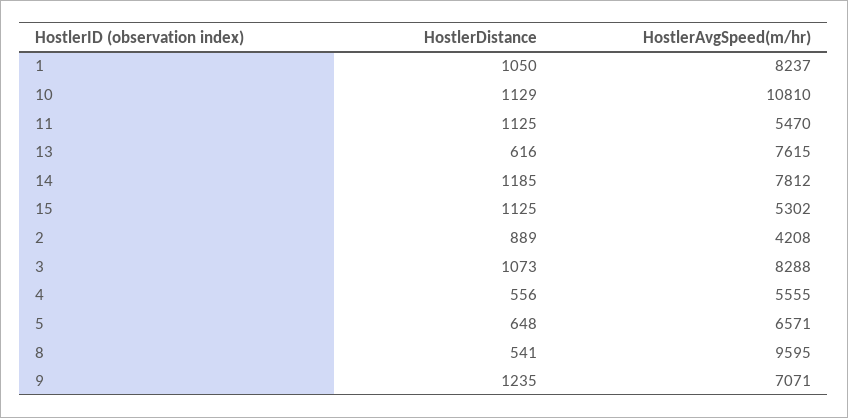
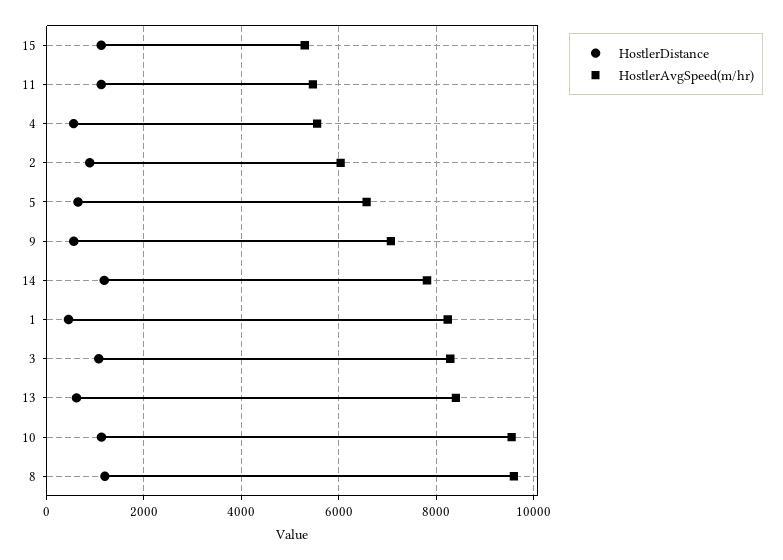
HostlerDistance, 1: 1050 -> 400
HostlerAvgSpeed(m/hr), 10: 10810 -> 9600
HostlerAvgSpeed(m/hr), 13: 7615 -> 8400
HostlerAvgSpeed(m/hr), 2: 4208 -> 6000
HostlerDistance, 8: 541 -> 1200
HostlerDistance, 9: 1235 -> 600

